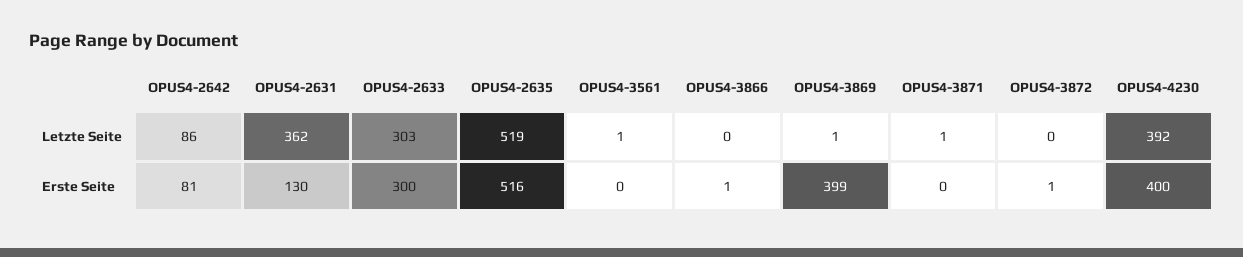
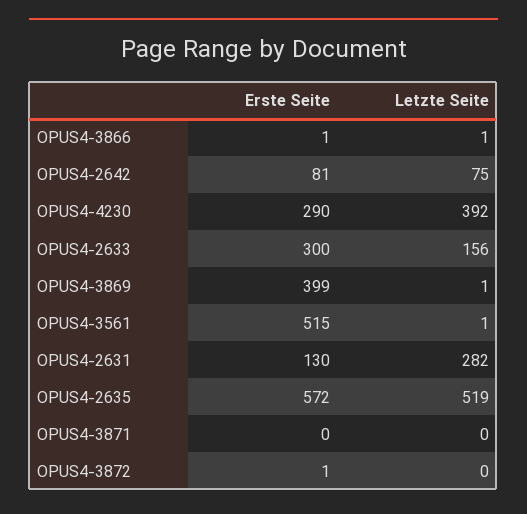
OPUS4-2642, Letzte Seite: 86 -> 75
OPUS4-2631, Letzte Seite: 362 -> 282
OPUS4-2633, Letzte Seite: 303 -> 156
OPUS4-3866, Letzte Seite: 0 -> 1
OPUS4-3871, Letzte Seite: 1 -> 0
OPUS4-2635, Erste Seite: 516 -> 572
OPUS4-3561, Erste Seite: 0 -> 515
OPUS4-4230, Erste Seite: 400 -> 290

